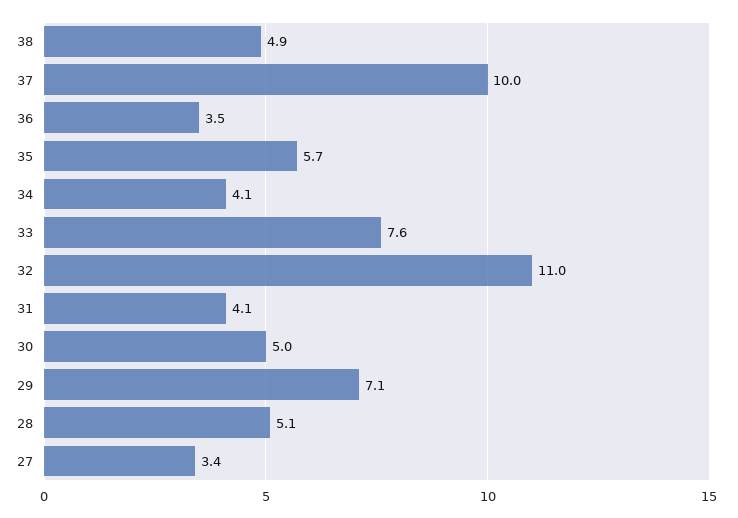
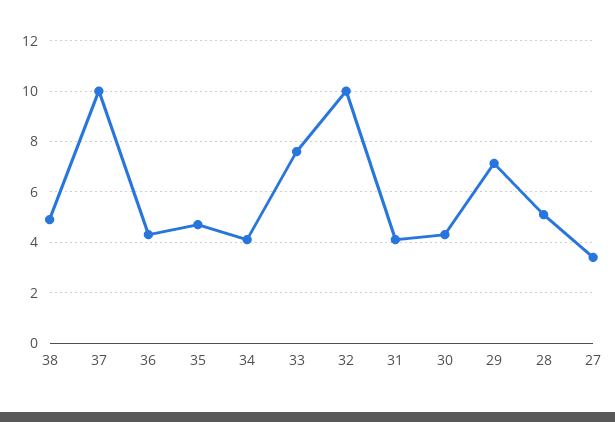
36: 3.5 -> 4.25
35: 5.7 -> 4.75
32: 11 -> 10
30: 5 -> 4.25

